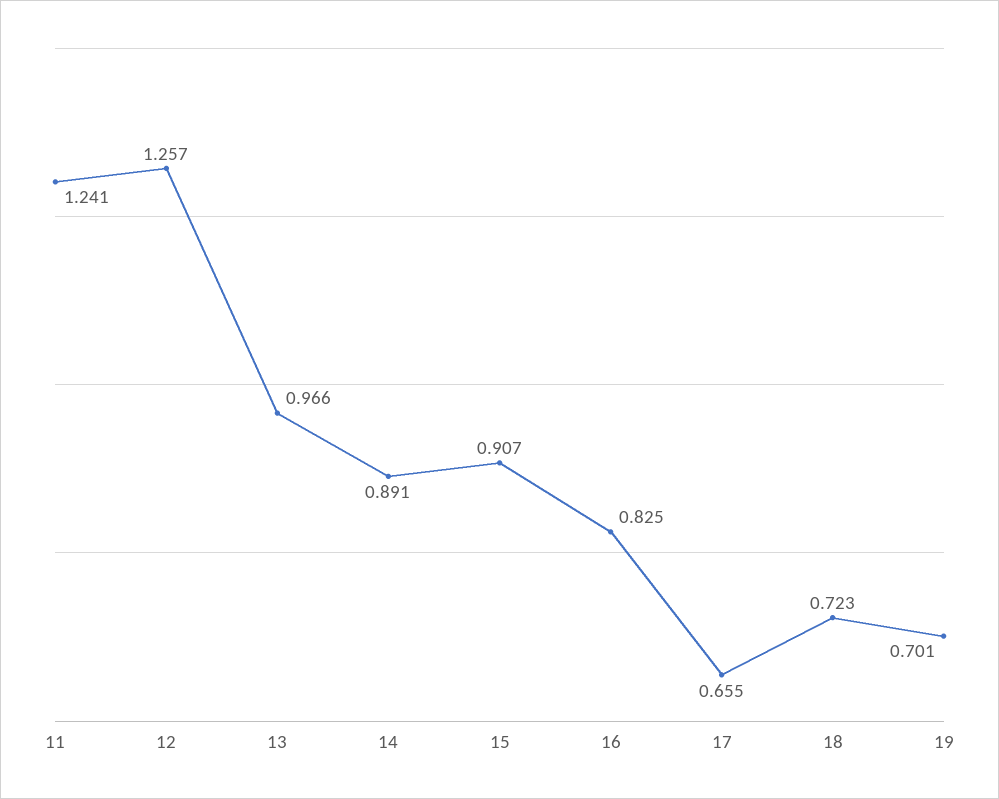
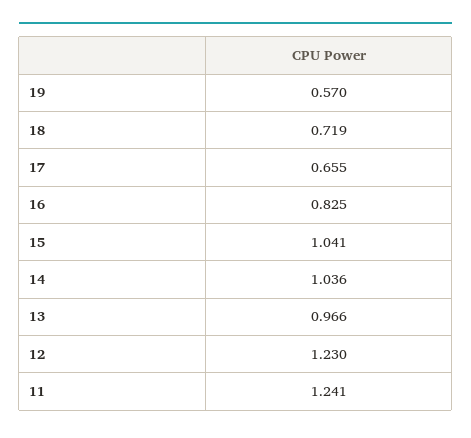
12: 1.257 -> 1.23
14: 0.891 -> 1.036
15: 0.907 -> 1.041
18: 0.723 -> 0.719
19: 0.701 -> 0.57

